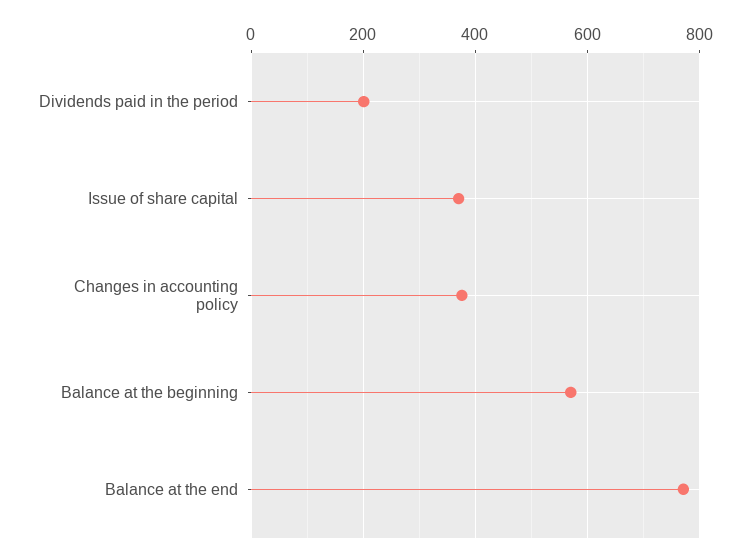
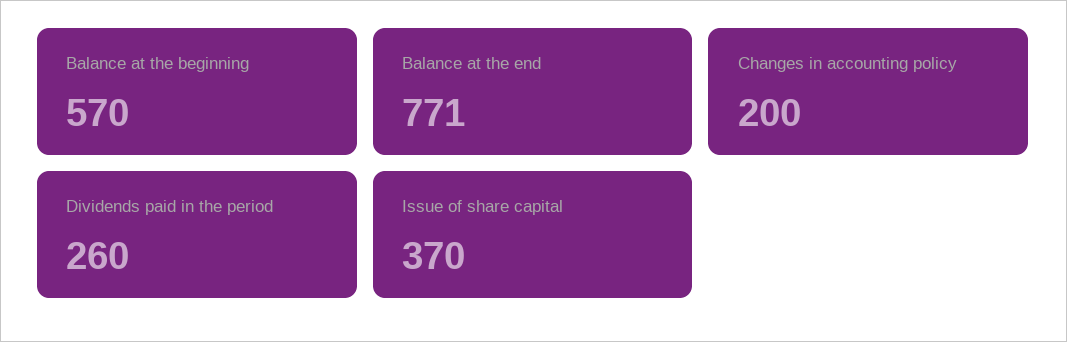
Dividends paid in the period: 200 -> 260
Changes in accounting policy: 380 -> 200

